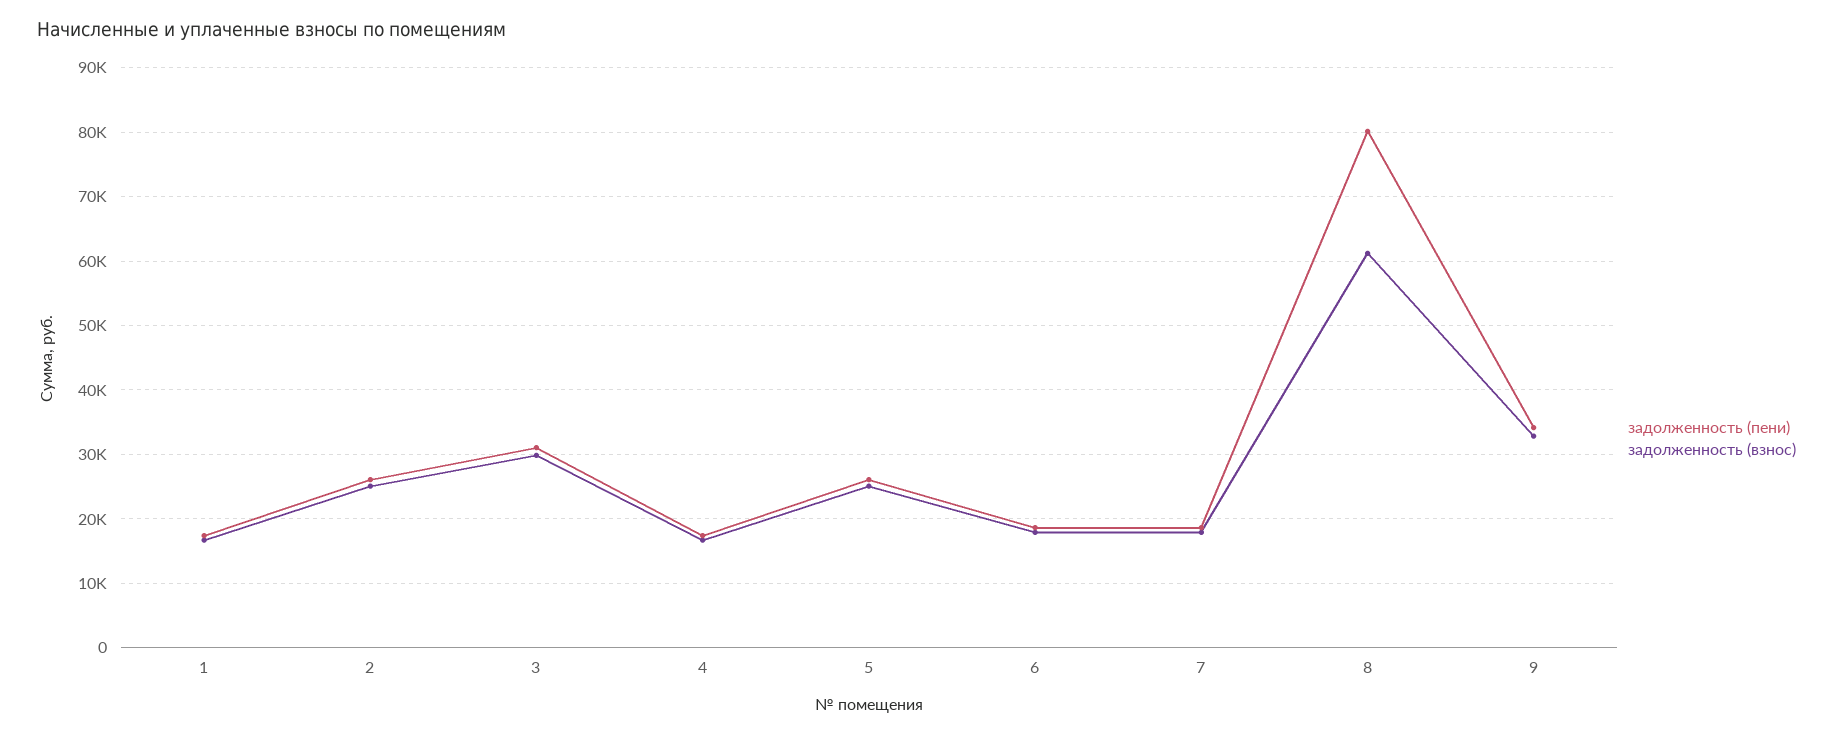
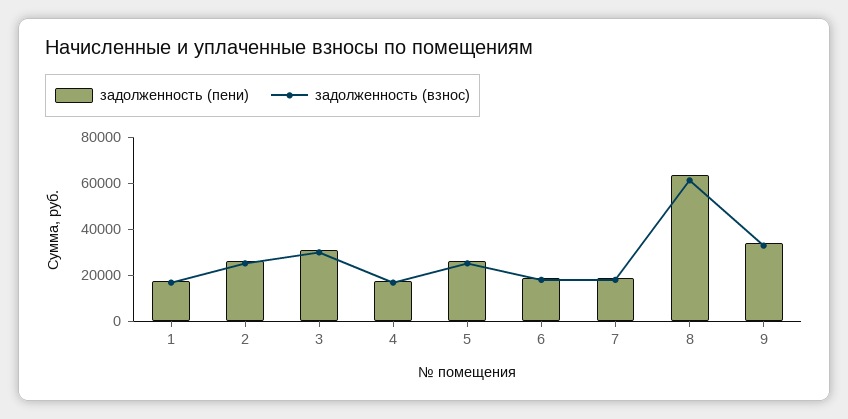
задолженность (пени), 8: 80000 -> 65000

